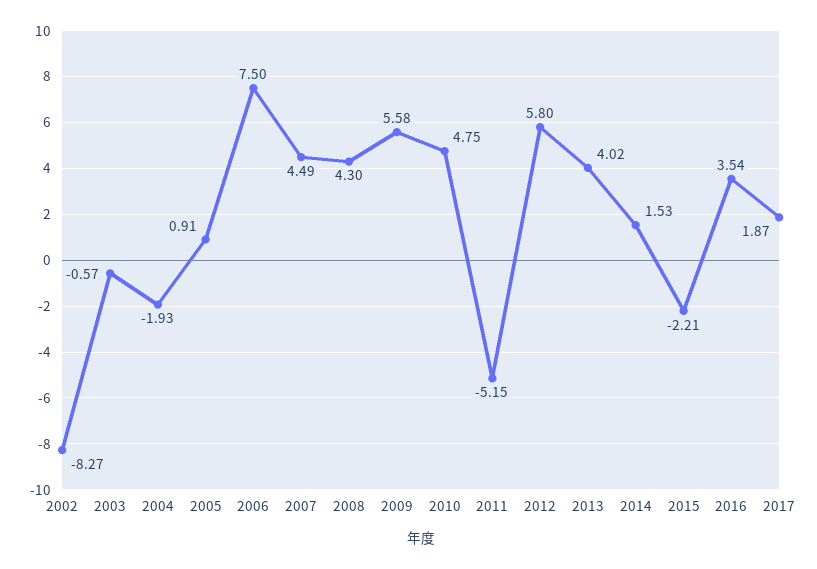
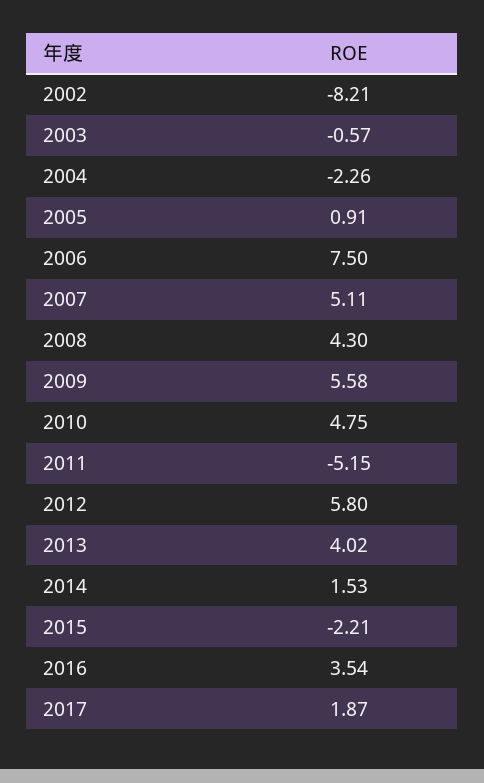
2002: -8.27 -> -8.21
2004: -1.93 -> -2.26
2007: 4.49 -> 5.11

